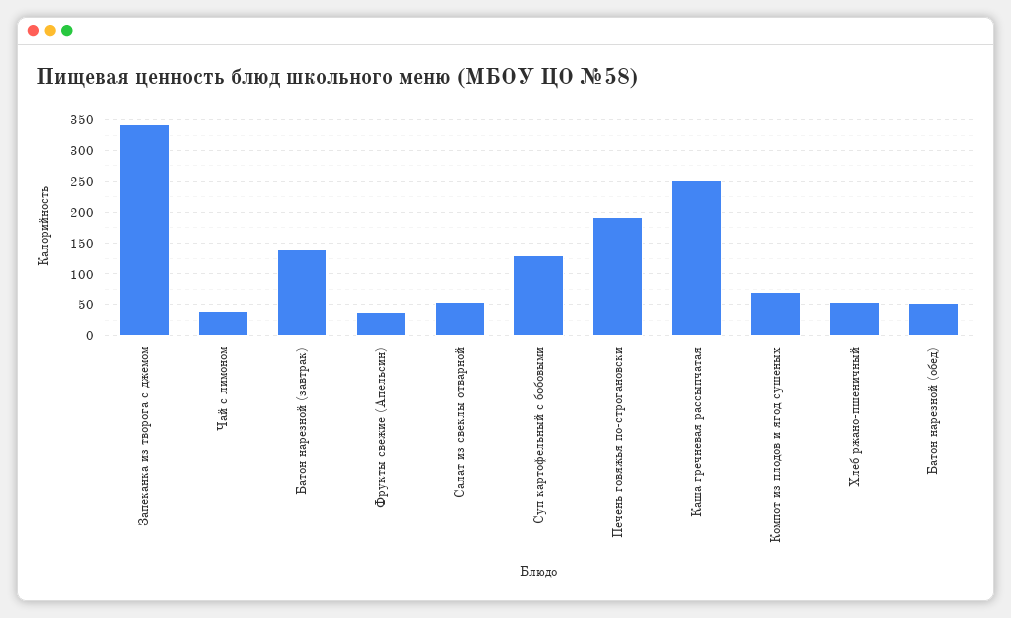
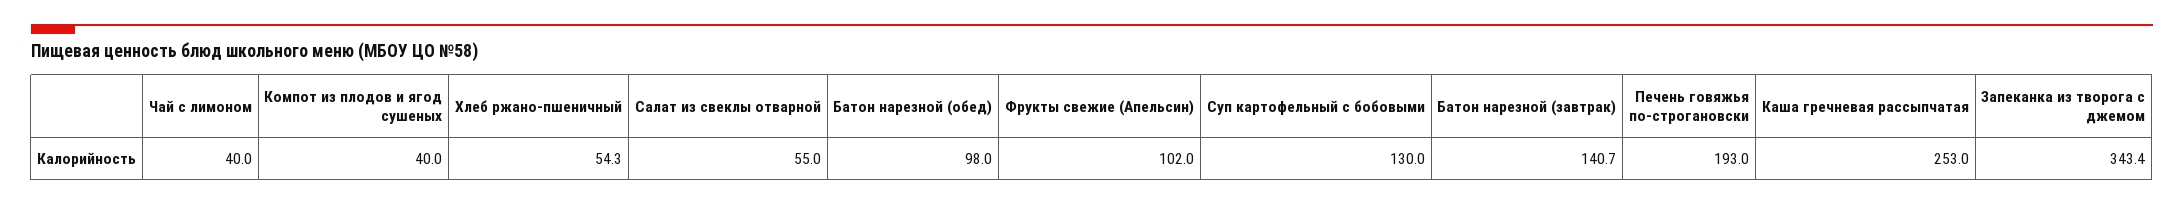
Фрукты свежие (Апельсин): 40 -> 102
Компот из плодов и ягод сушеных: 70 -> 40
Батон нарезной (обед): 50 -> 98

